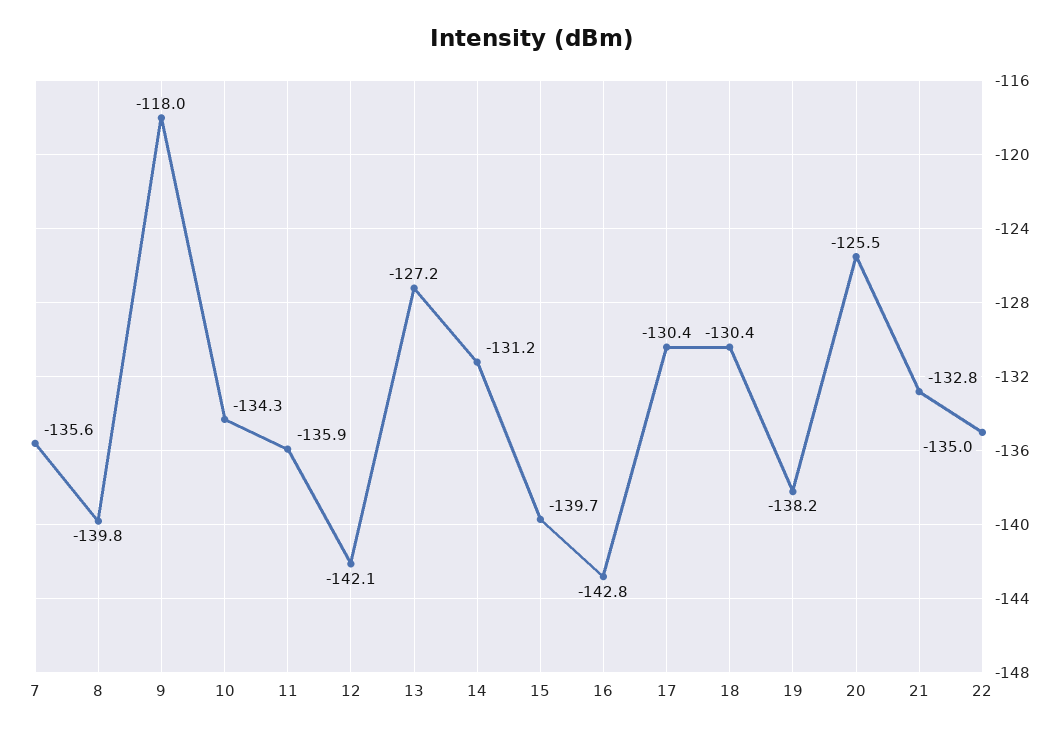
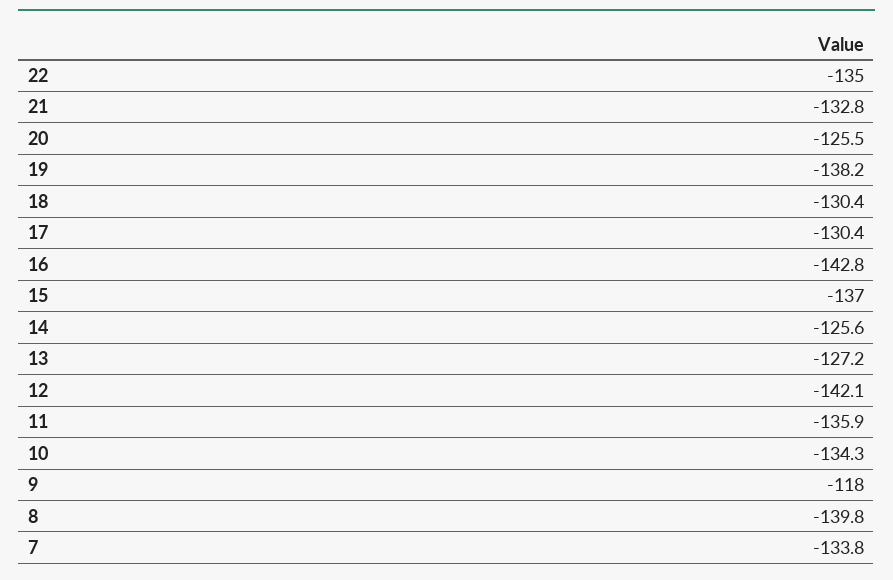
7: -135.6 -> -133.8
14: -131.2 -> -125.6
15: -139.7 -> -137

